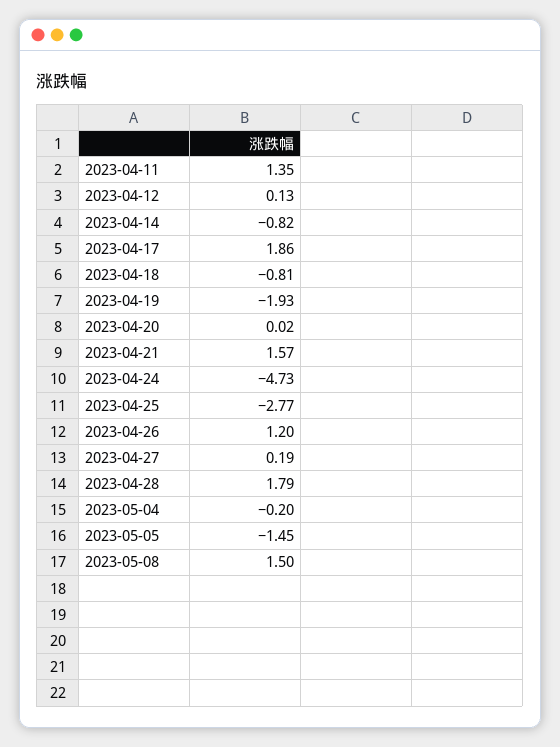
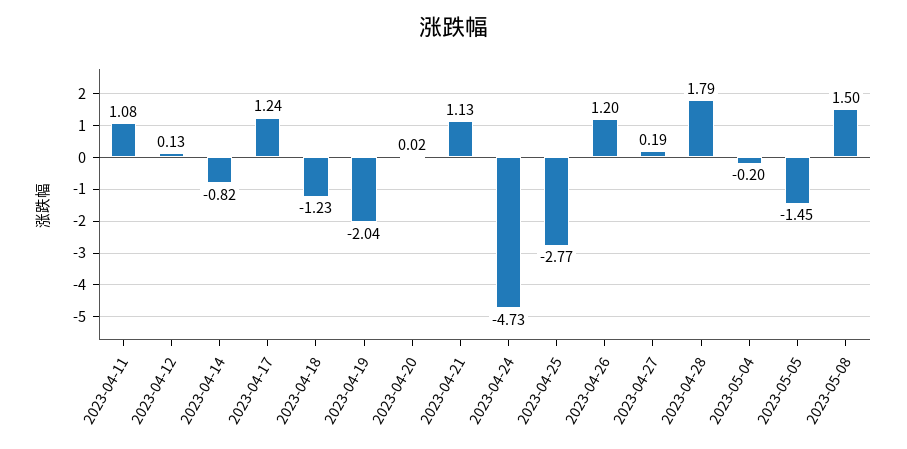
2023-04-11: 1.35 -> 1.08
2023-04-17: 1.86 -> 1.24
2023-04-18: -0.81 -> -1.23
2023-04-19: -1.93 -> -2.04
2023-04-21: 1.57 -> 1.13

